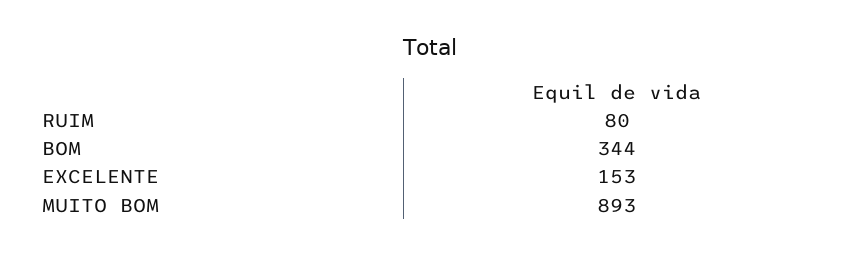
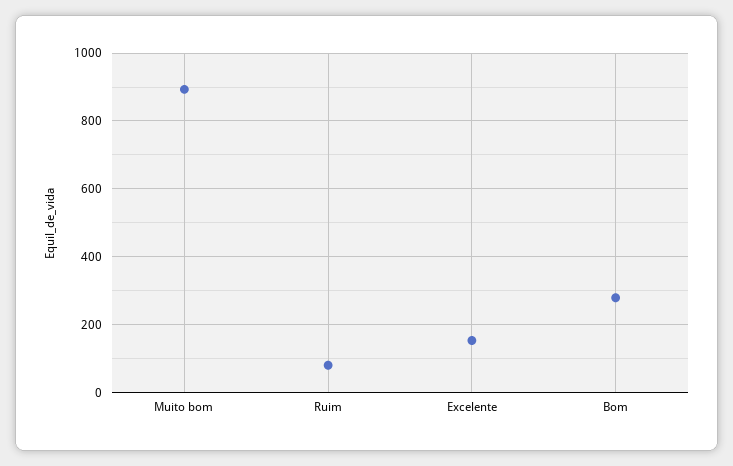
BOM: 344 -> 280

